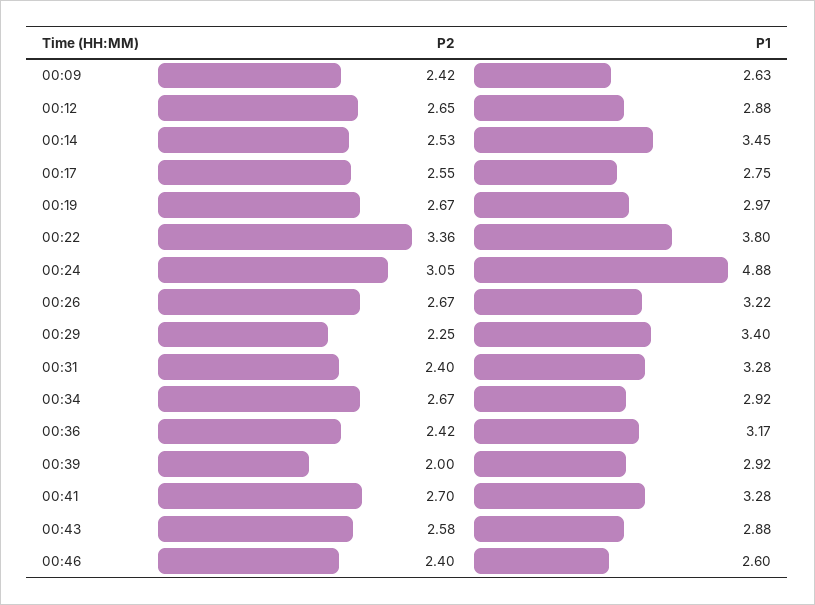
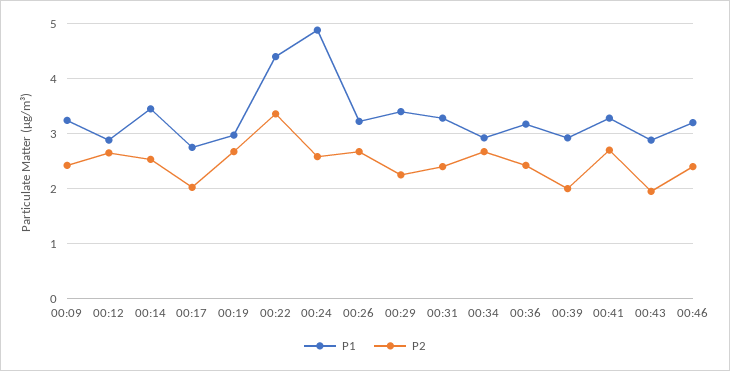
P1, 00:09: 2.63 -> 3.2
P2, 00:17: 2.55 -> 2
P1, 00:22: 3.8 -> 4.4
P2, 00:24: 3.05 -> 2.6
P2, 00:43: 2.58 -> 2
P1, 00:46: 2.6 -> 3.2

